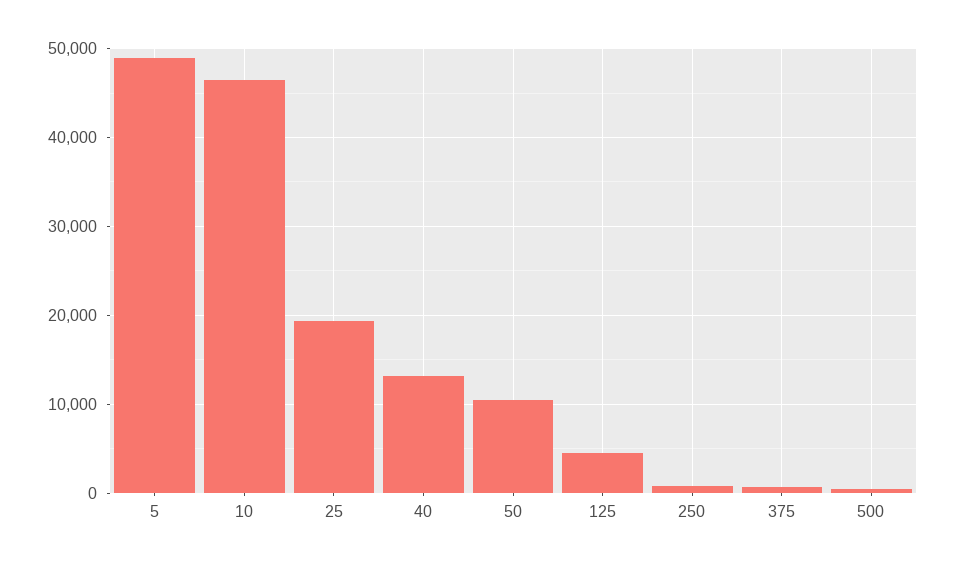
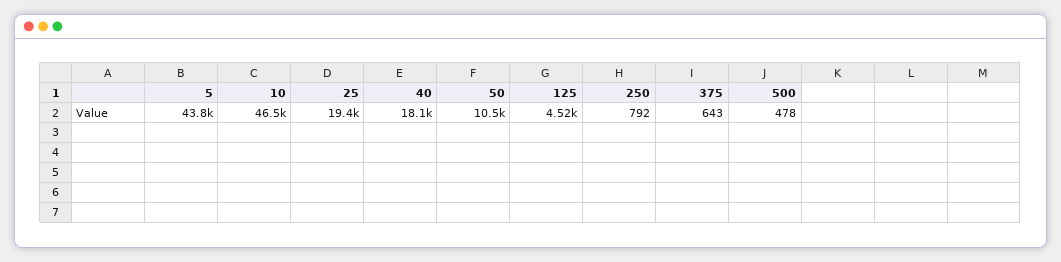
5: 49000 -> 43800
40: 13000 -> 18100

